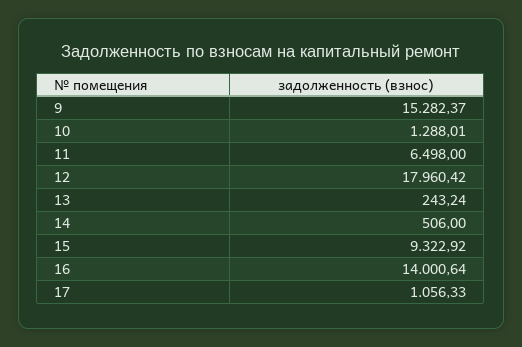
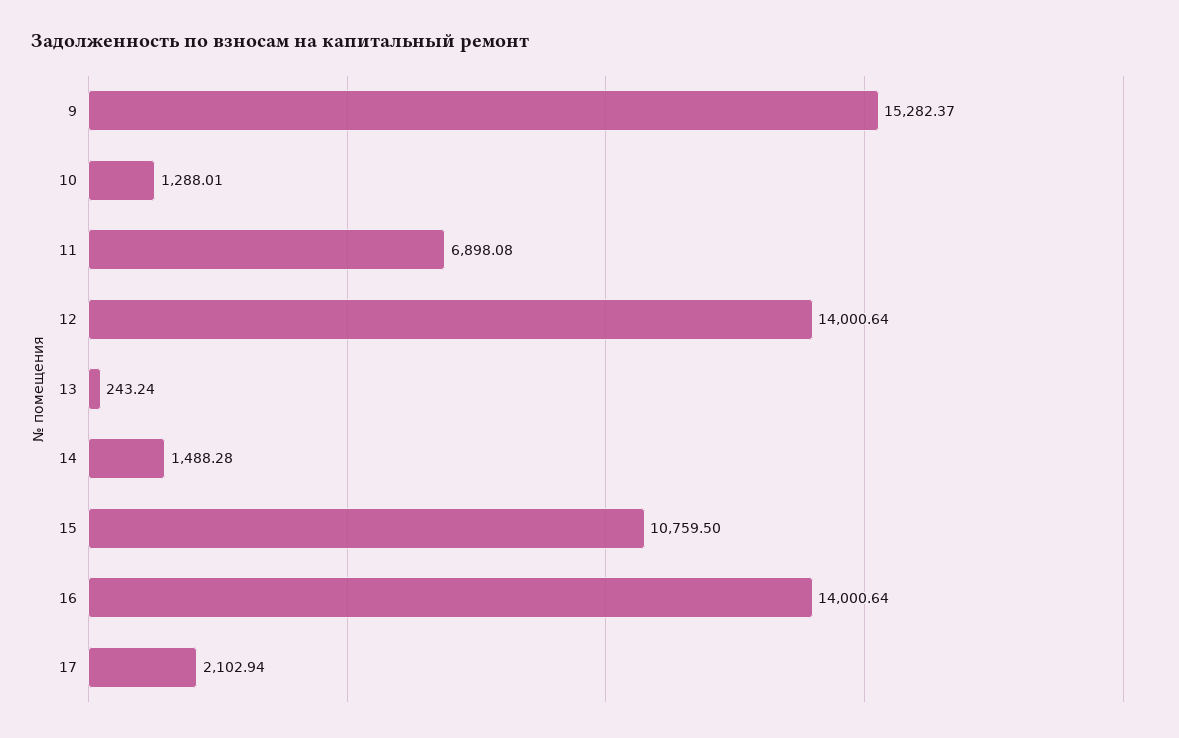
11: 6498 -> 6898.08
12: 17960.42 -> 14000.64
14: 506 -> 1488.28
15: 9322.92 -> 10759.5
17: 1056.33 -> 2102.94

